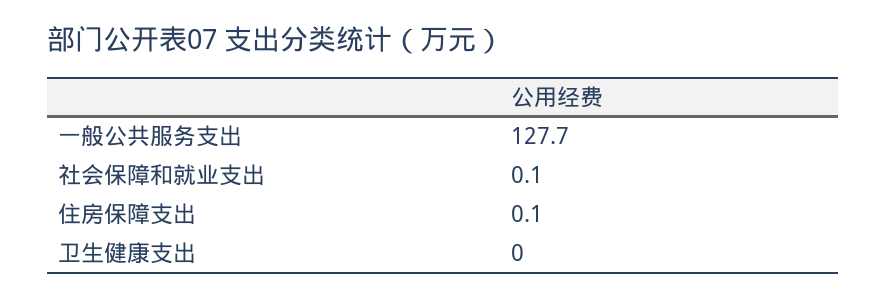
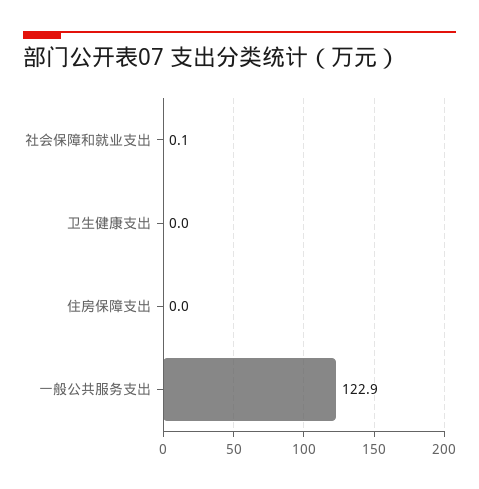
一般公共服务支出: 127.7 -> 122.9
住房保障支出: 0.1 -> 0

